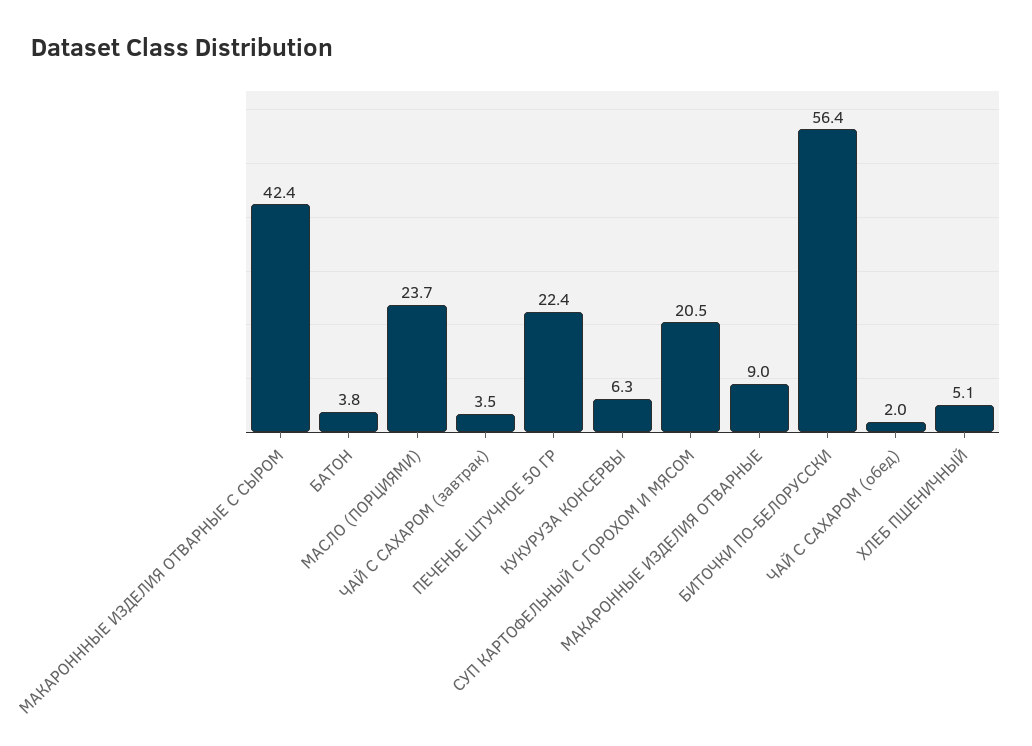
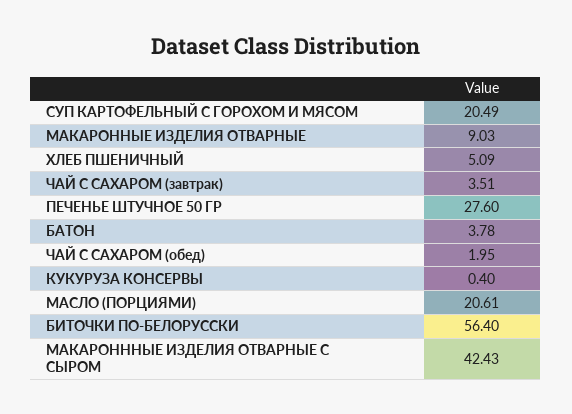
МАСЛО (ПОРЦИЯМИ): 23.7 -> 20.61
ПЕЧЕНЬЕ ШТУЧНОЕ 50 ГР: 22.4 -> 27.6
КУКУРУЗА КОНСЕРВЫ: 6.3 -> 0.4

